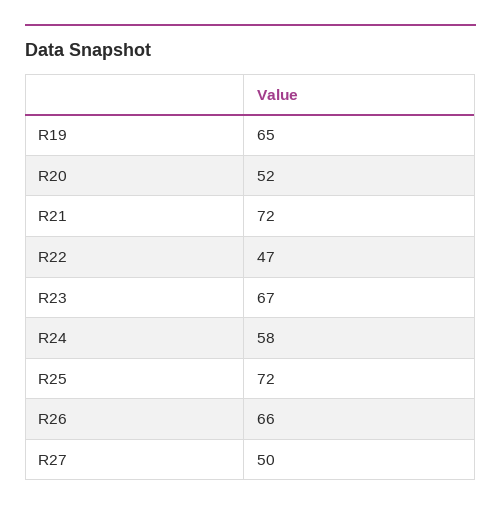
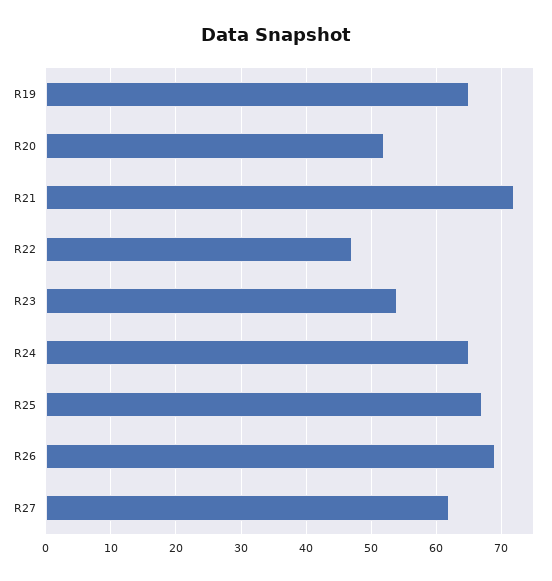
R23: 67 -> 54
R24: 58 -> 65
R25: 72 -> 67
R26: 66 -> 69
R27: 50 -> 62

